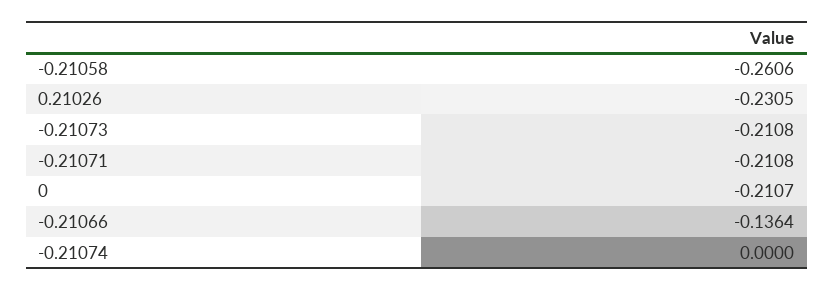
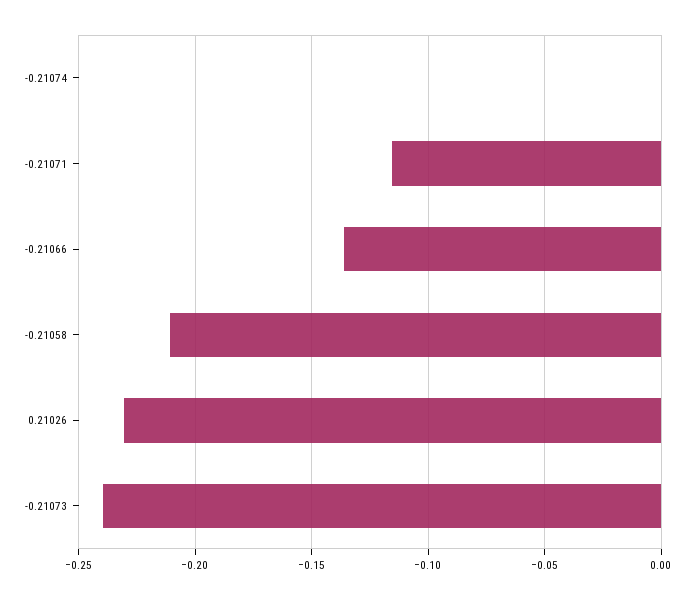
-0.21058: -0.2606 -> -0.21
-0.21073: -0.2108 -> -0.24
-0.21071: -0.2108 -> -0.115
0: -0.2107 -> none

